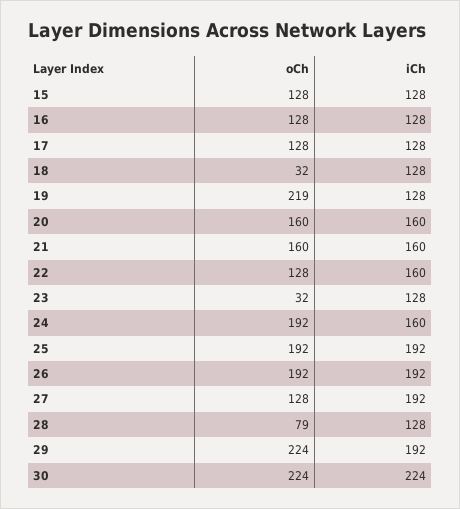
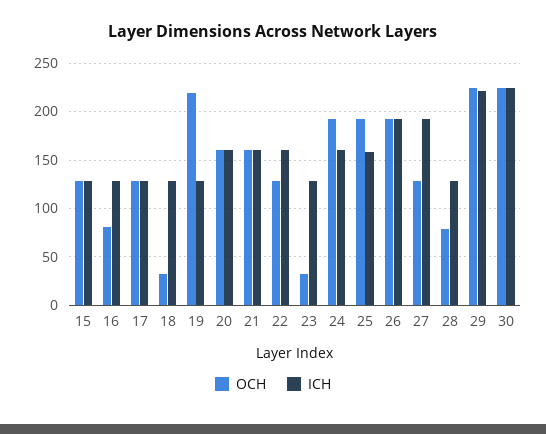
oCh, 16: 128 -> 80
iCh, 25: 192 -> 160
iCh, 29: 192 -> 220

